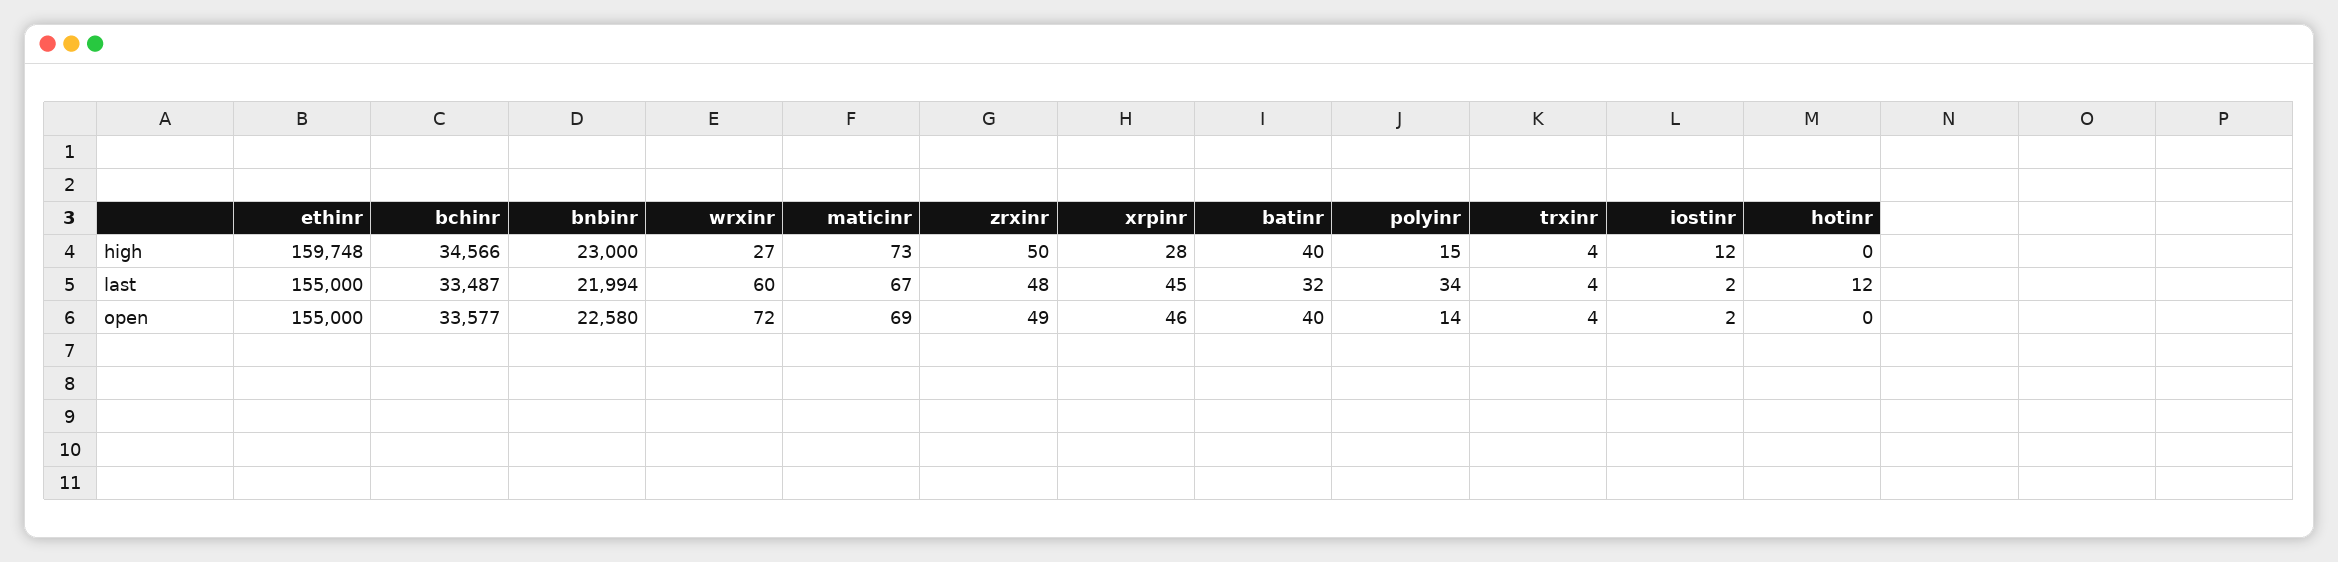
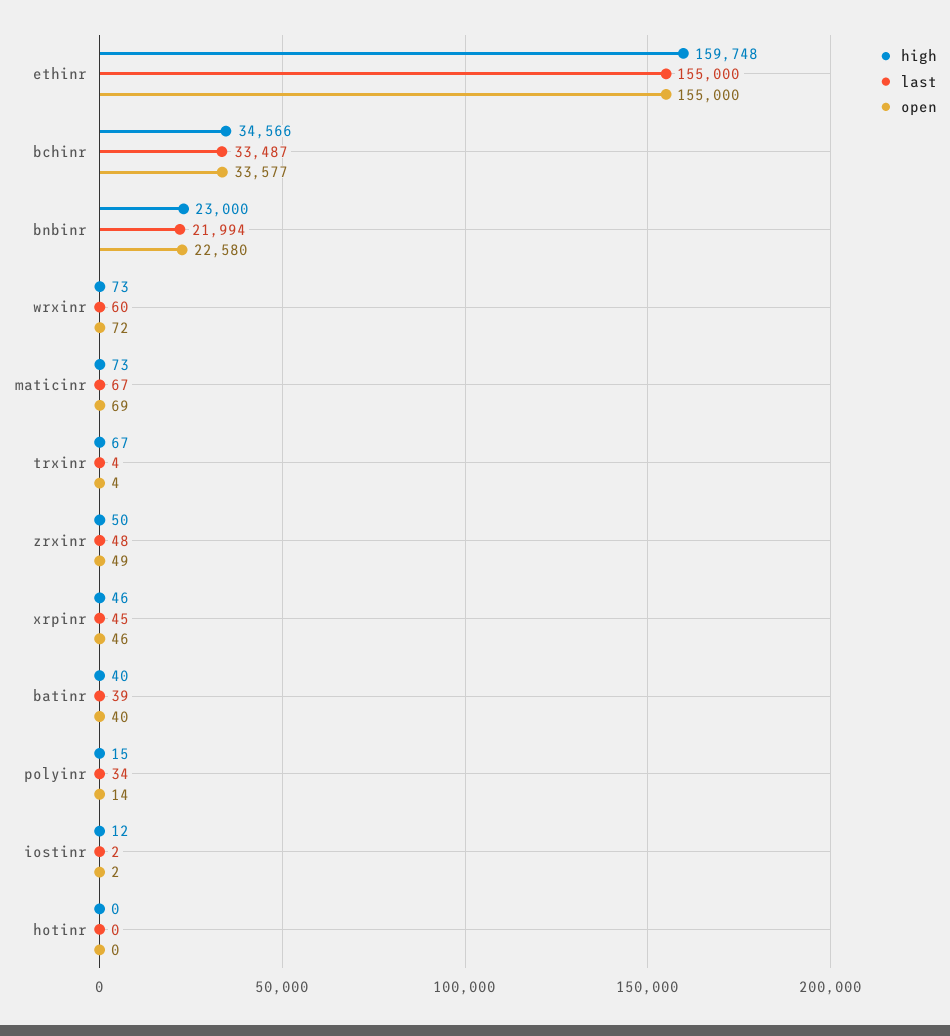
high, wrxinr: 27 -> 73
high, xrpinr: 28 -> 46
high, trxinr: 4 -> 67
last, batinr: 32 -> 39
last, hotinr: 12 -> 0

